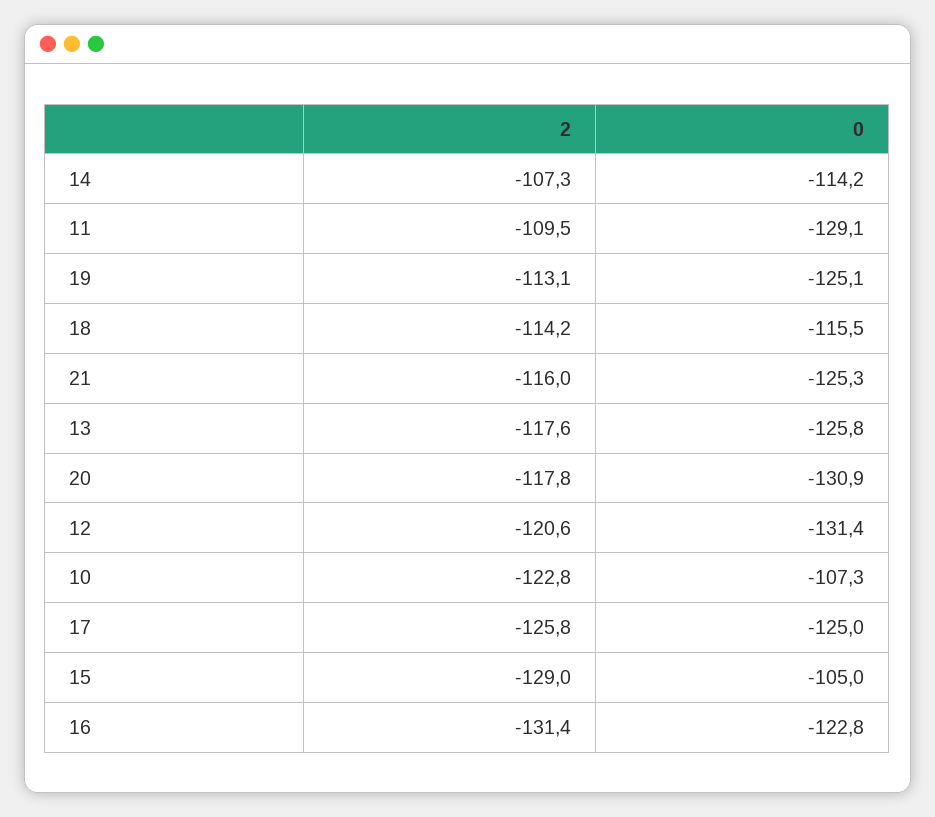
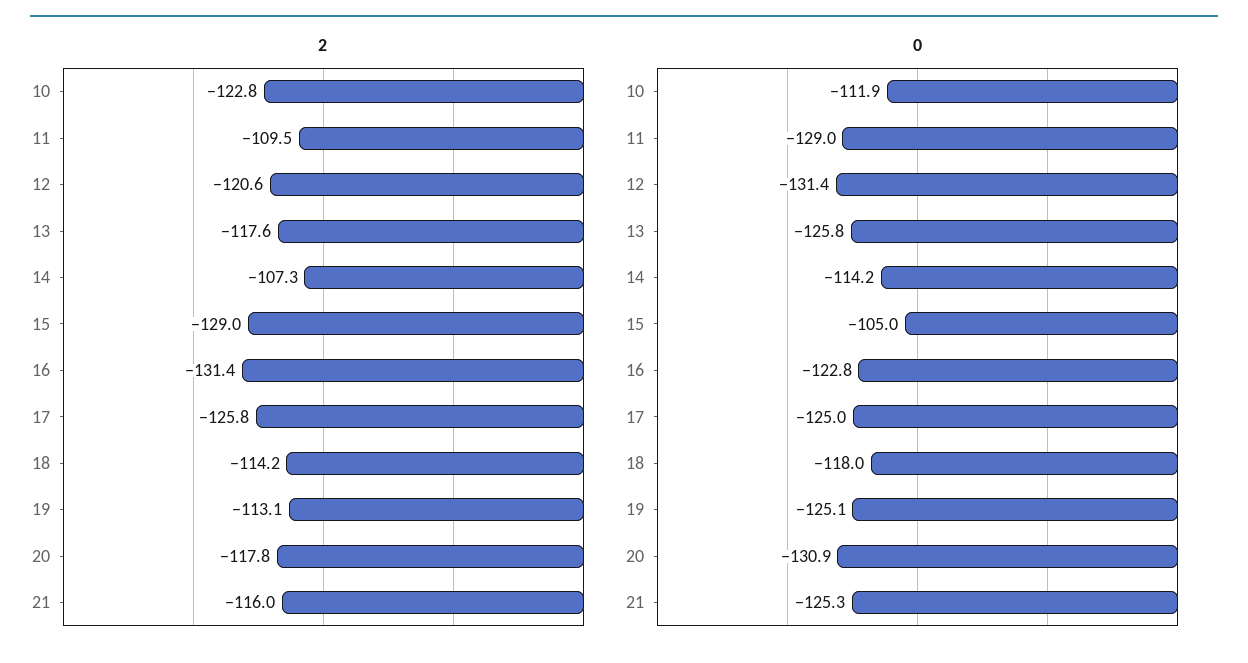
0, 11: -129.1 -> -129
0, 18: -115.5 -> -118
0, 10: -107.3 -> -111.9

